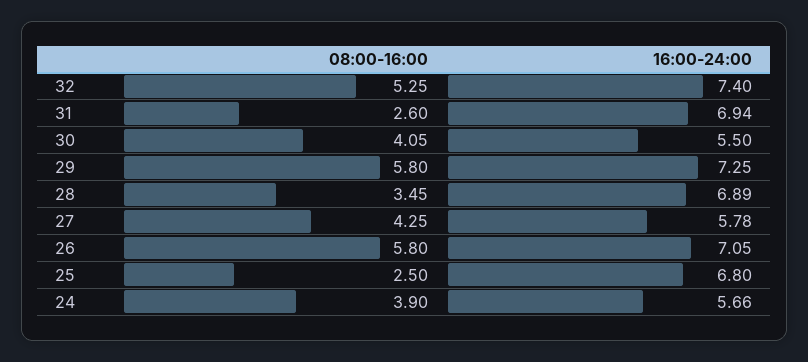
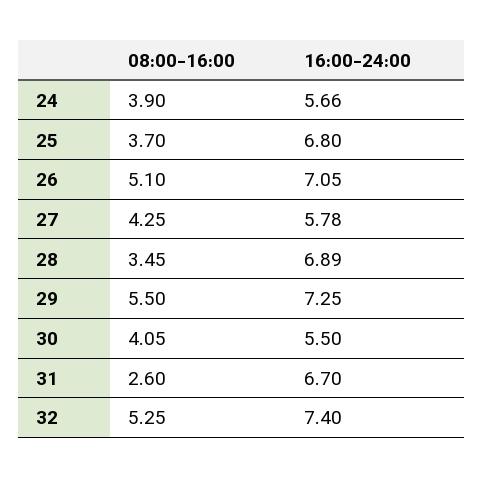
16:00-24:00, 31: 6.94 -> 6.7
08:00-16:00, 29: 5.8 -> 5.5
08:00-16:00, 26: 5.8 -> 5.1
08:00-16:00, 25: 2.5 -> 3.7

